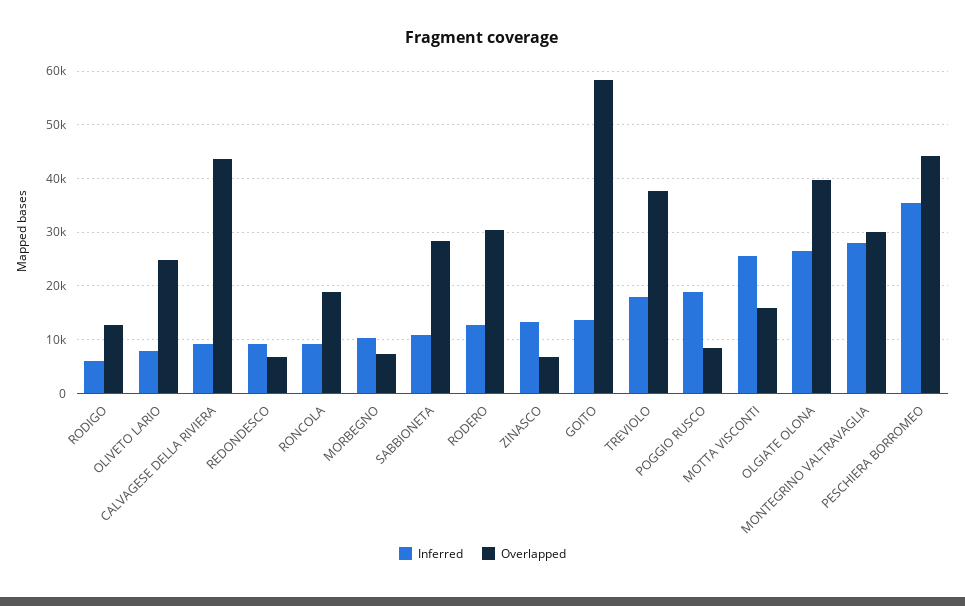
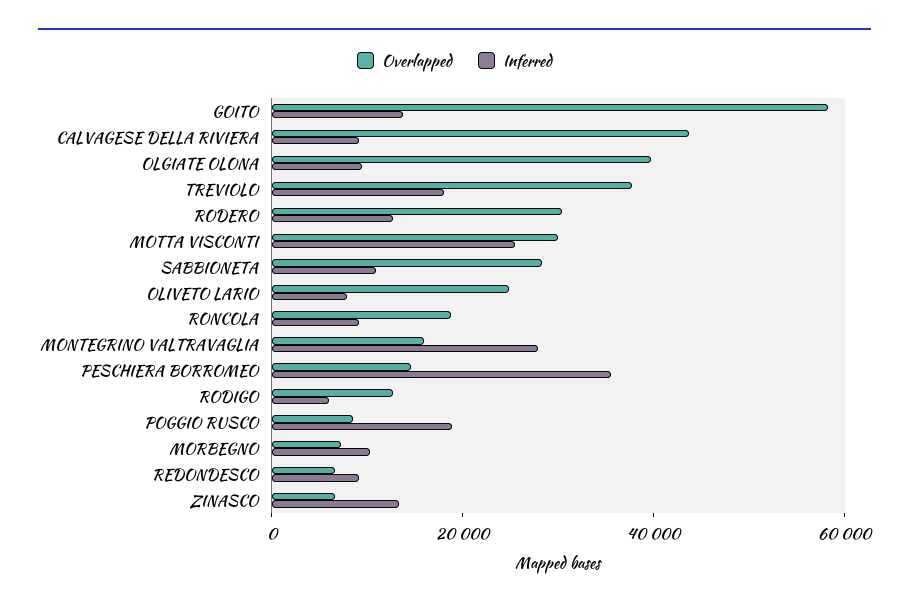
Overlapped, MOTTA VISCONTI: 16000 -> 30000
Inferred, OLGIATE OLONA: 26000 -> 10000
Overlapped, MONTEGRINO VALTRAVAGLIA: 30000 -> 15000
Overlapped, PESCHIERA BORROMEO: 44000 -> 15000

